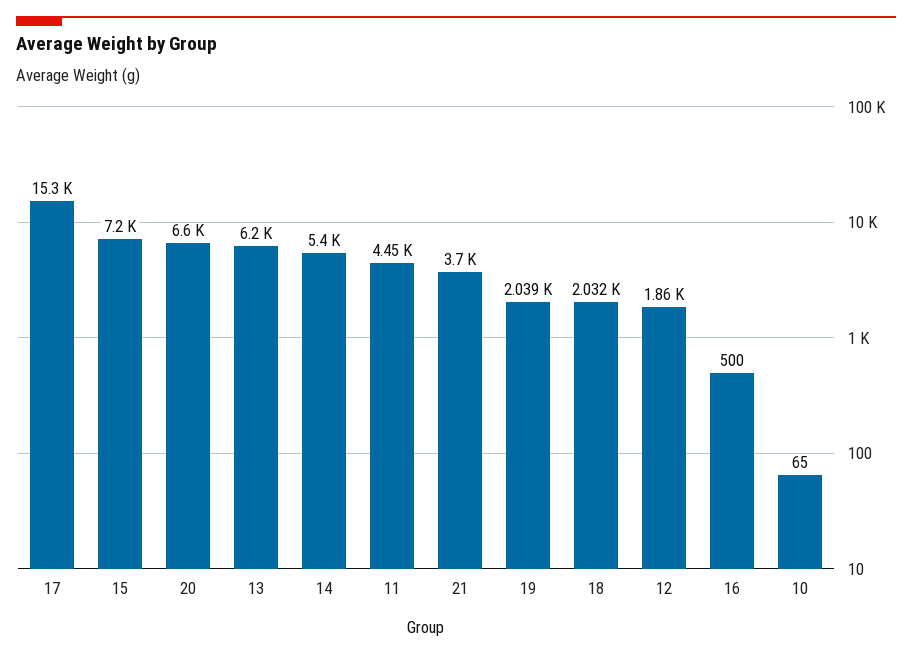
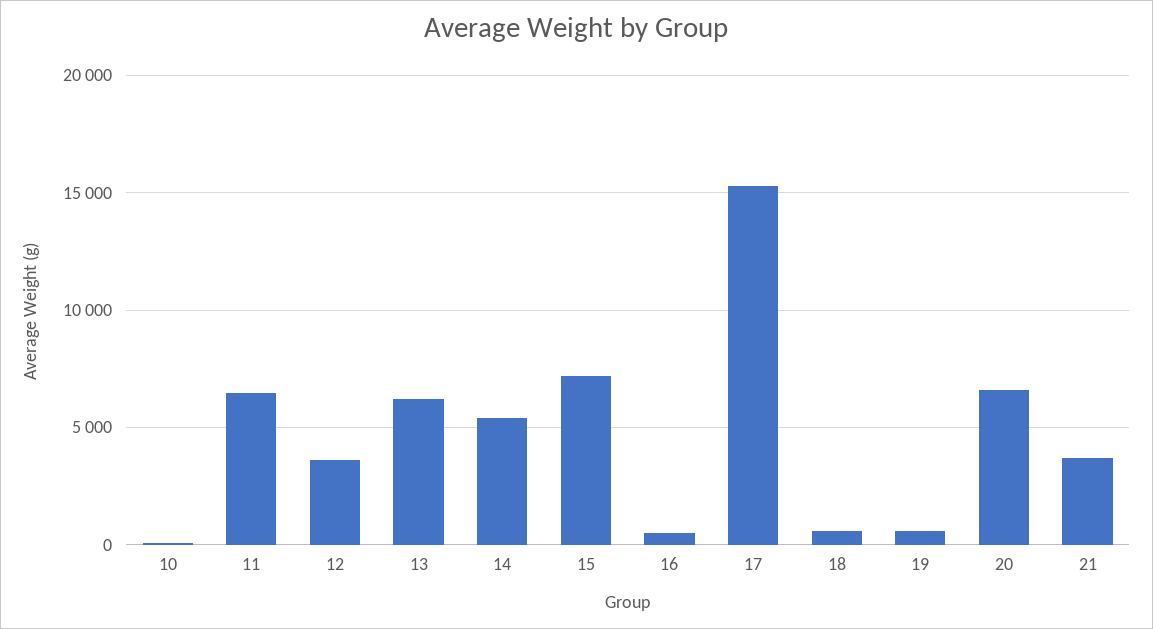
11: 4450 -> 6500
19: 2039 -> 500
18: 2032 -> 500
12: 1860 -> 3500

